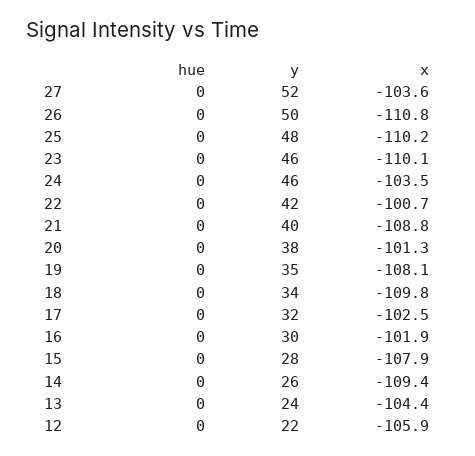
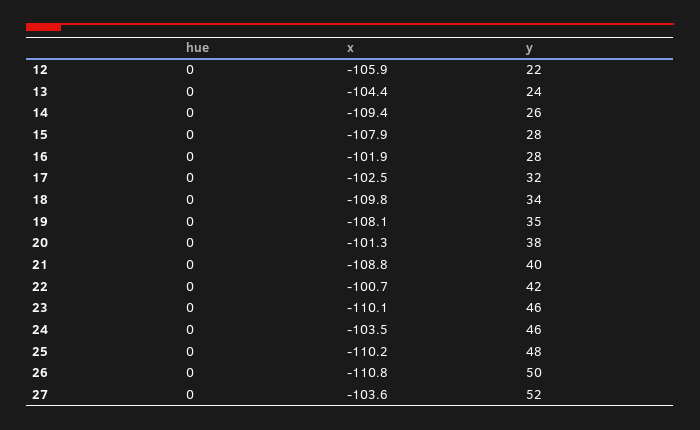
y, 16: 30 -> 28

